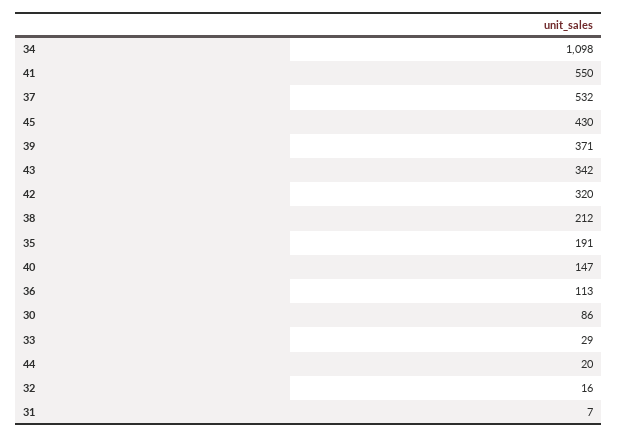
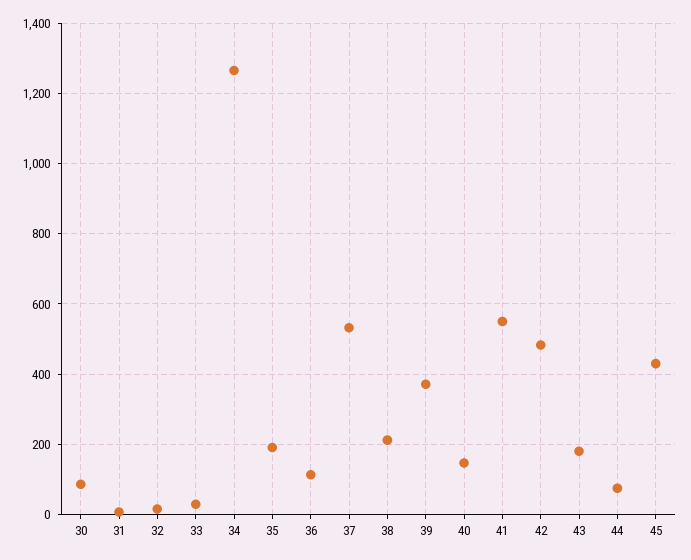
34: 1098 -> 1260
43: 342 -> 180
42: 320 -> 480
44: 20 -> 80

